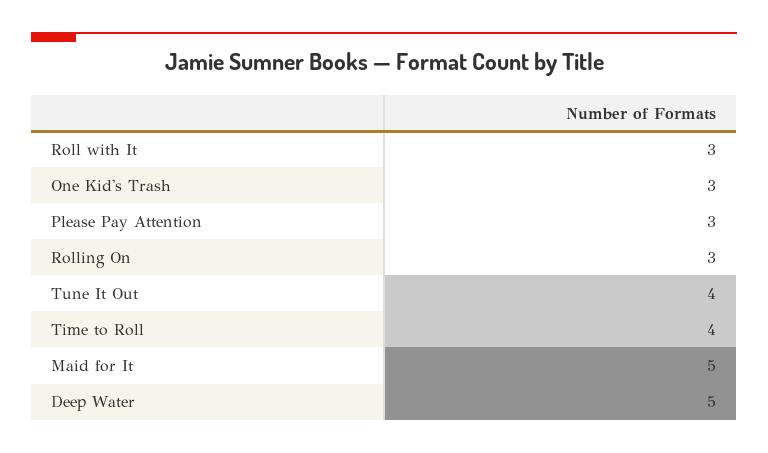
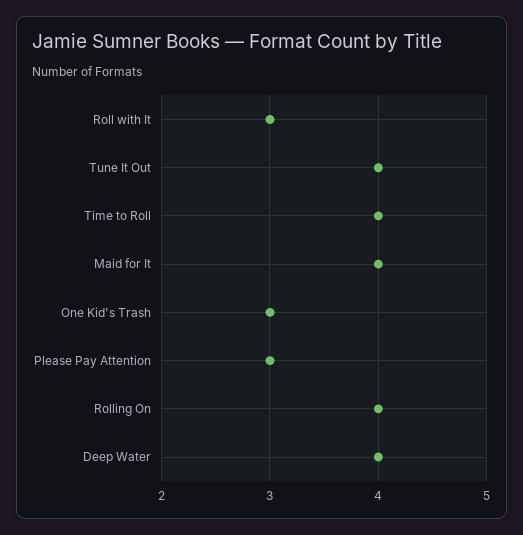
Rolling On: 3 -> 4
Maid for It: 5 -> 4
Deep Water: 5 -> 4

